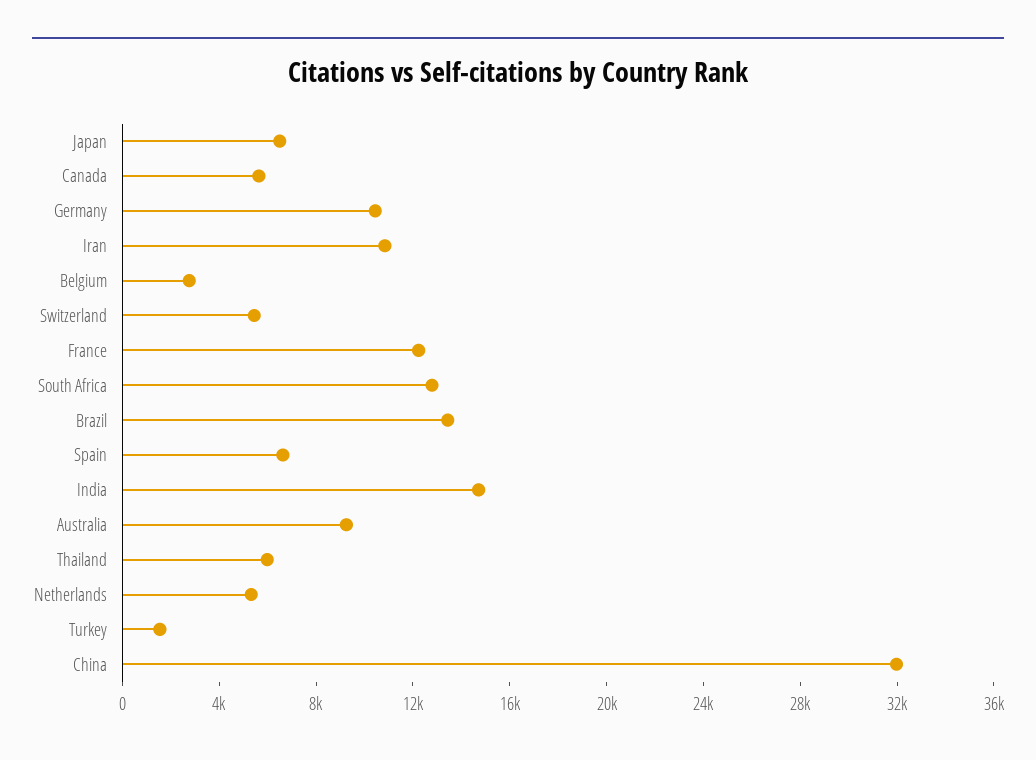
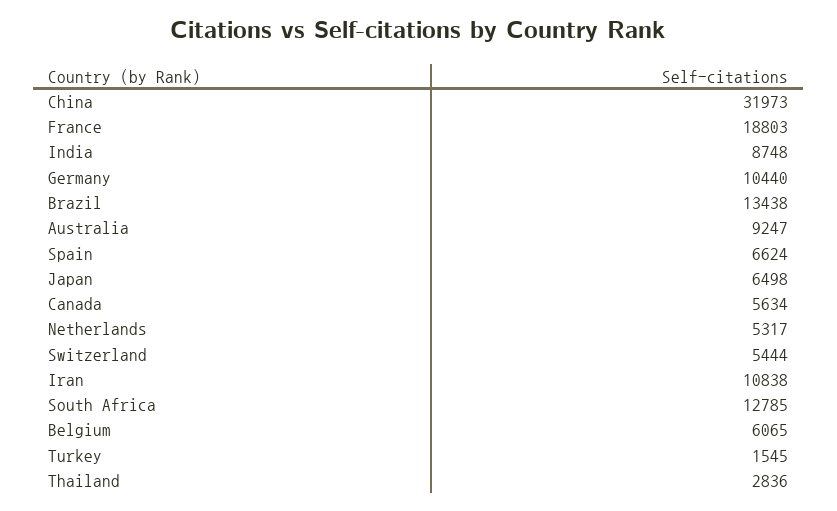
Belgium: 3000 -> 6065
France: 12000 -> 18803
India: 15000 -> 8748
Thailand: 6000 -> 2836

